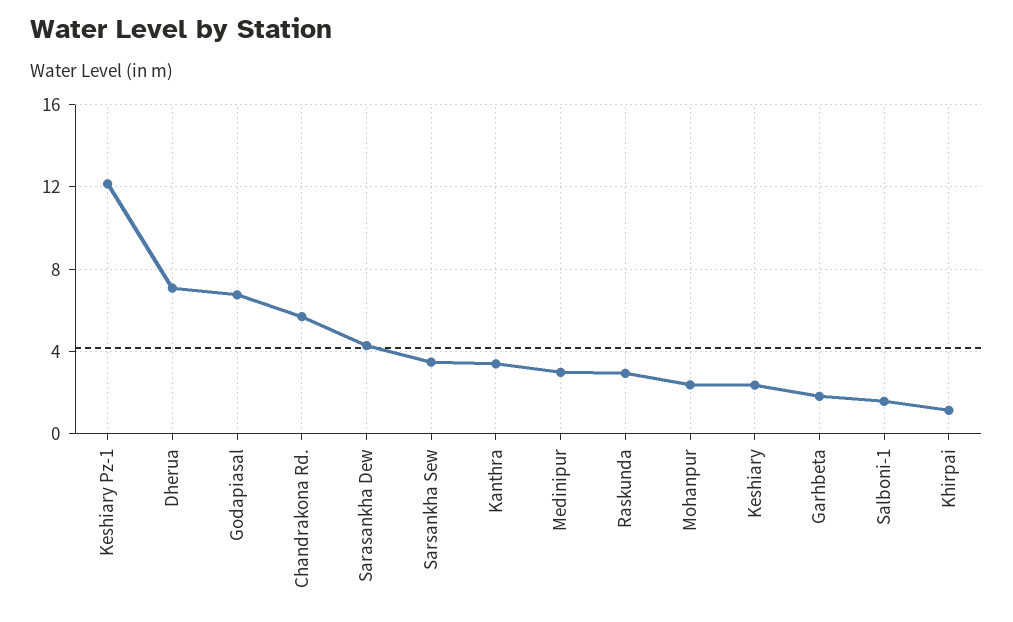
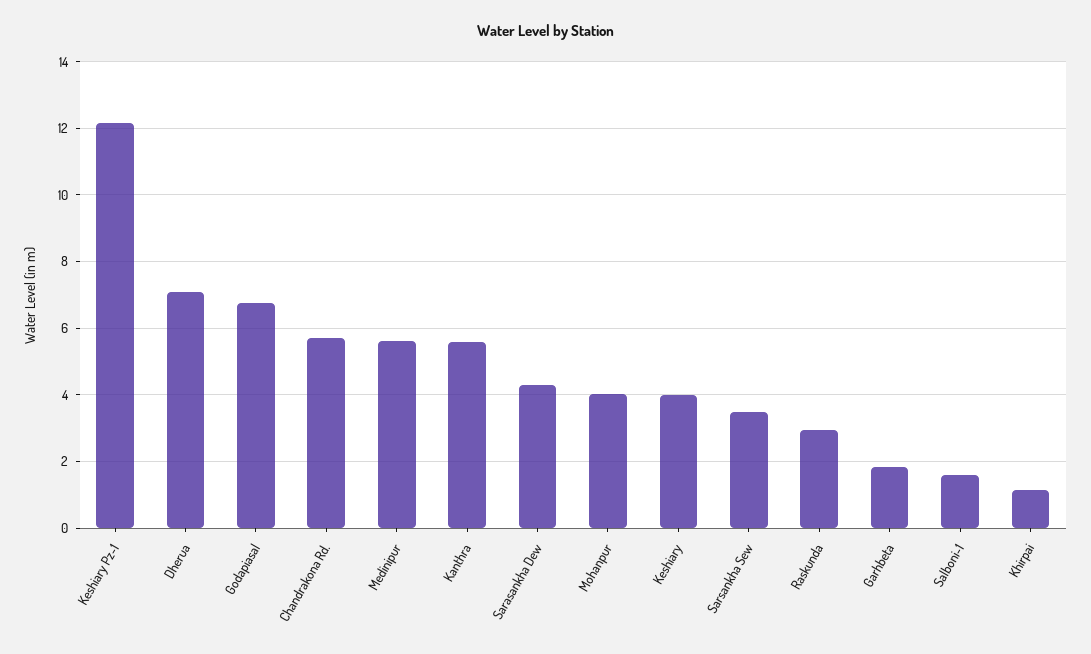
Kanthra: 3.5 -> 5.6
Medinipur: 3 -> 5.6
Mohanpur: 2.5 -> 4
Keshiary: 2.5 -> 4

